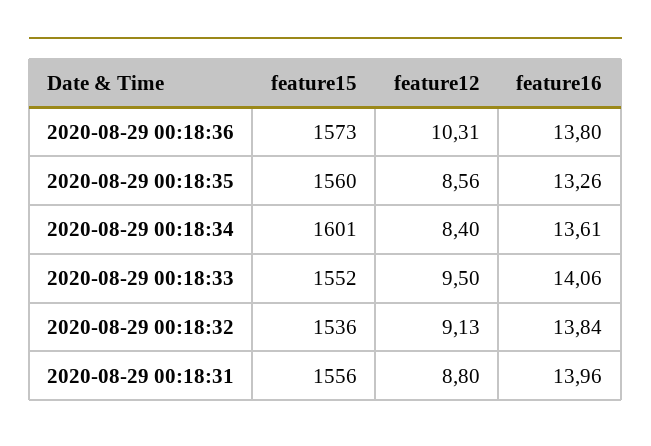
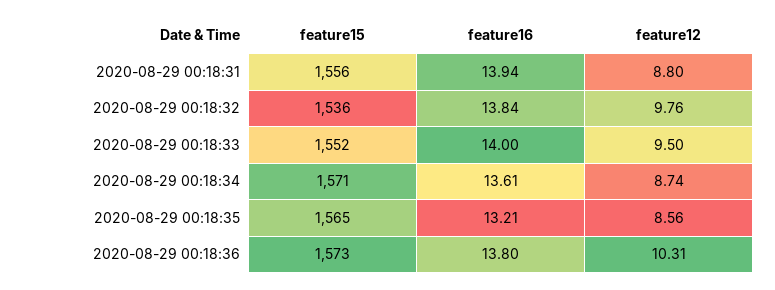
feature15, 2020-08-29 00:18:35: 1560 -> 1565
feature16, 2020-08-29 00:18:35: 13.26 -> 13.21
feature15, 2020-08-29 00:18:34: 1601 -> 1571
feature12, 2020-08-29 00:18:34: 8.4 -> 8.74
feature16, 2020-08-29 00:18:33: 14.06 -> 14
feature12, 2020-08-29 00:18:32: 9.13 -> 9.76
feature16, 2020-08-29 00:18:31: 13.96 -> 13.94

